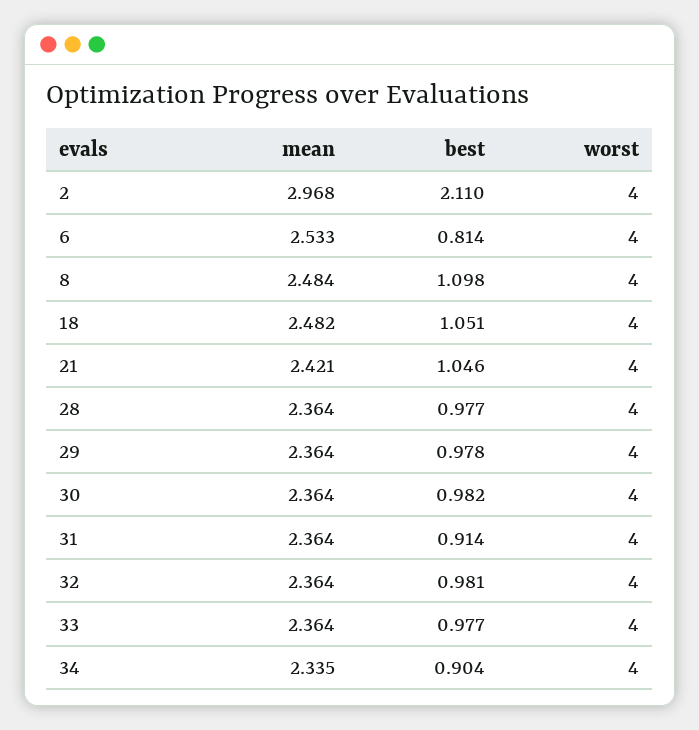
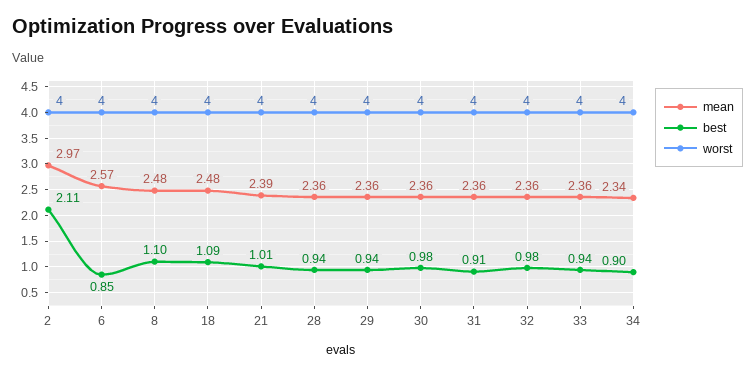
mean, 6: 2.533 -> 2.57
best, 6: 0.814 -> 0.85
best, 18: 1.051 -> 1.09
mean, 21: 2.421 -> 2.39
best, 21: 1.046 -> 1.01
best, 28: 0.977 -> 0.94
best, 29: 0.978 -> 0.94
best, 33: 0.977 -> 0.94

